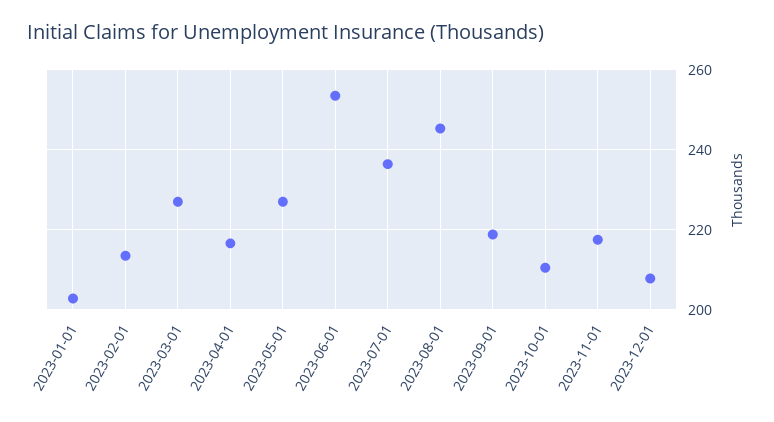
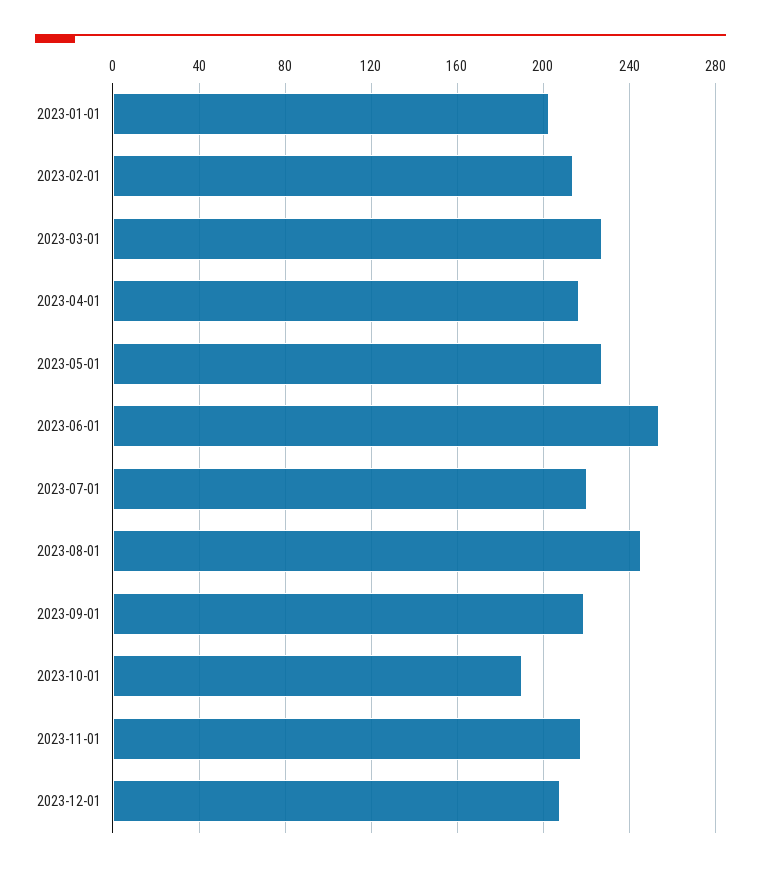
2023-07-01: 236 -> 220
2023-10-01: 210 -> 190

